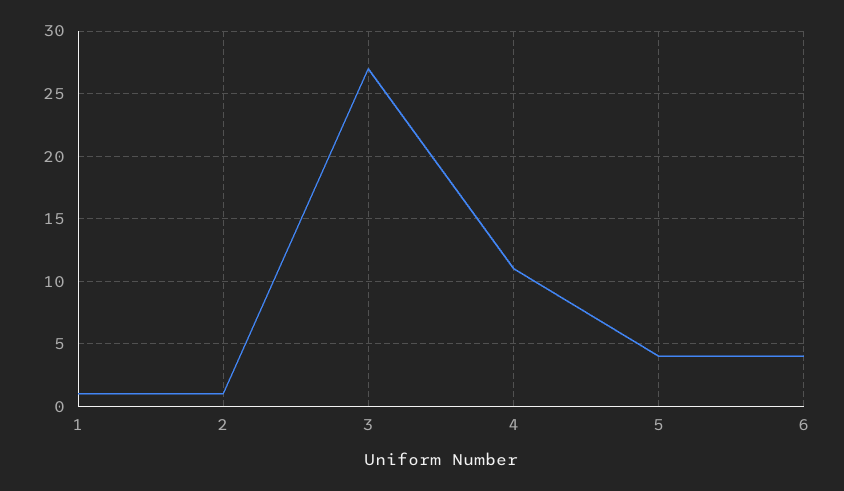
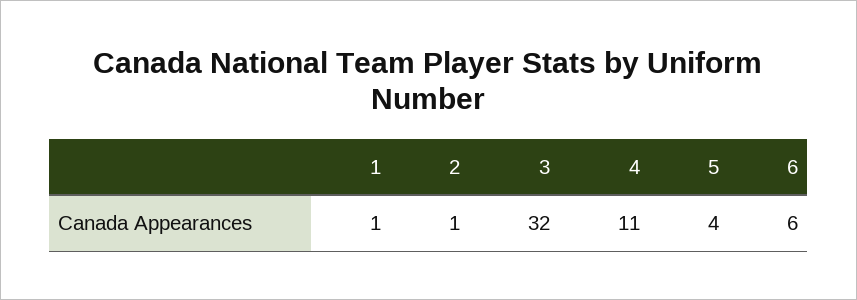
3: 27 -> 32
6: 4 -> 6

